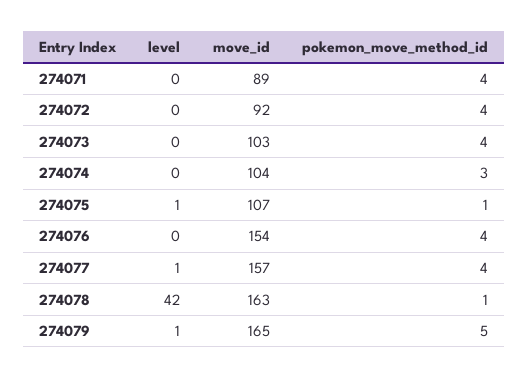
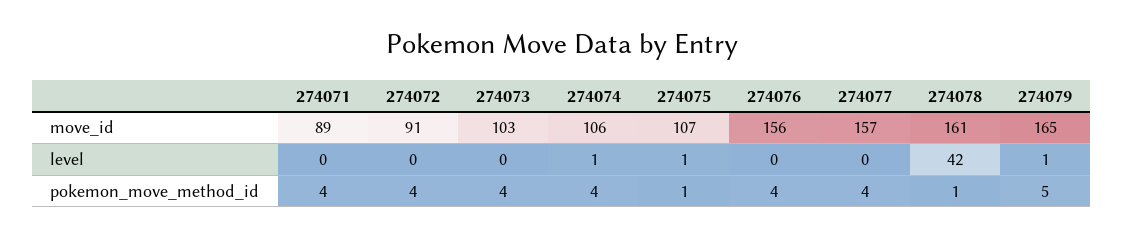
move_id, 274072: 92 -> 91
level, 274074: 0 -> 1
move_id, 274074: 104 -> 106
pokemon_move_method_id, 274074: 3 -> 4
move_id, 274076: 154 -> 156
level, 274077: 1 -> 0
move_id, 274078: 163 -> 161

